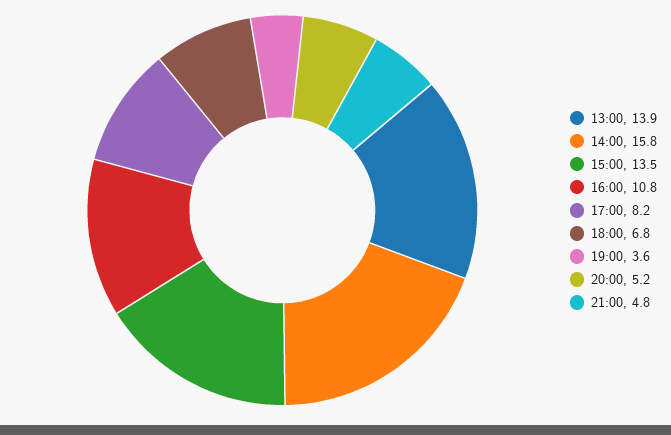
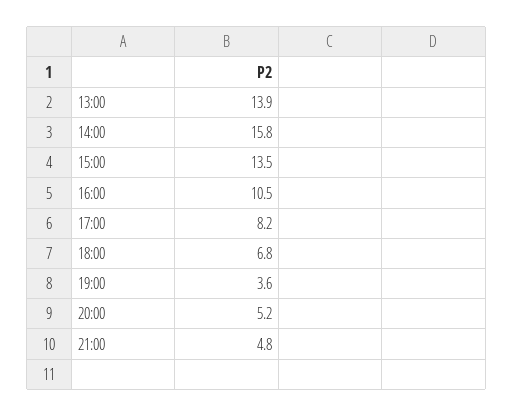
16:00: 10.8 -> 10.5

